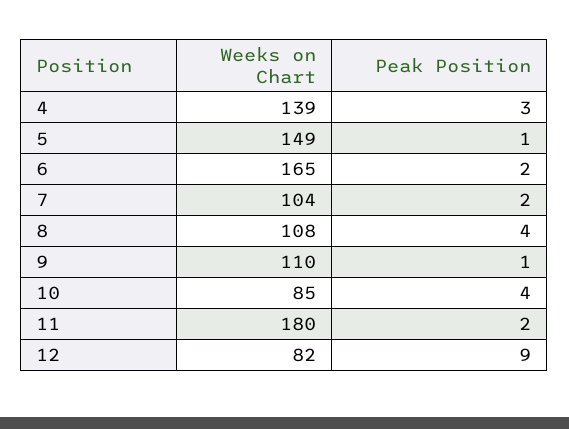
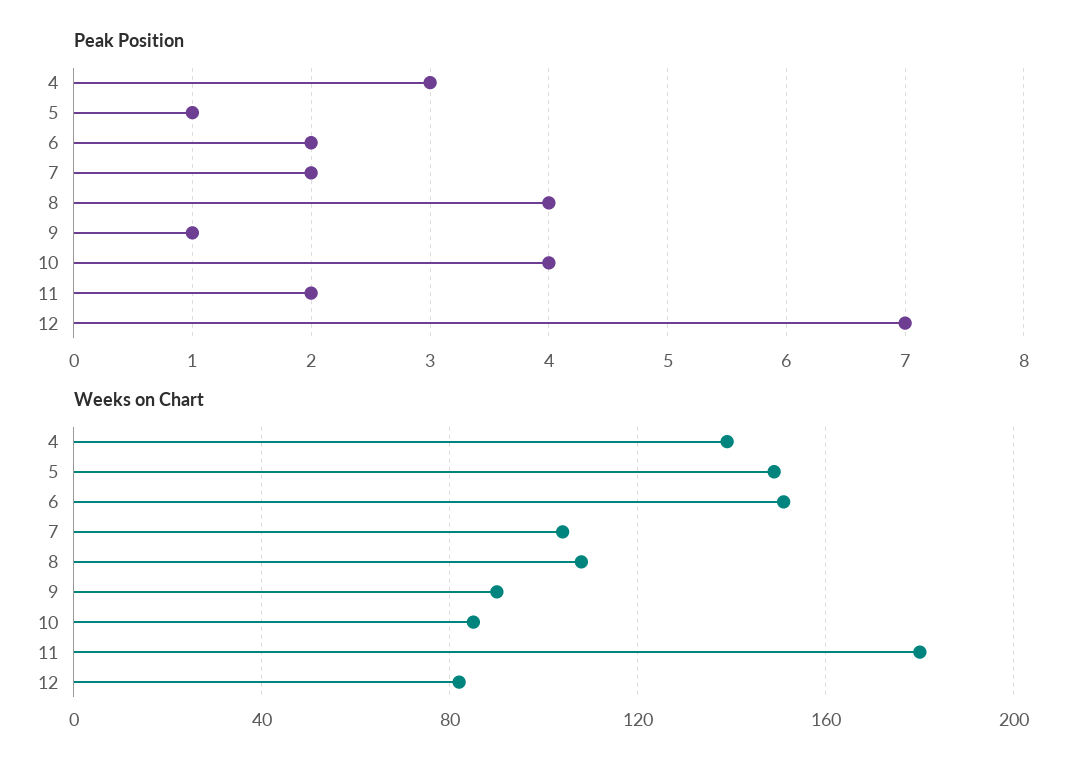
Weeks on Chart, 6: 165 -> 150
Weeks on Chart, 9: 110 -> 90
Peak Position, 12: 9 -> 7

